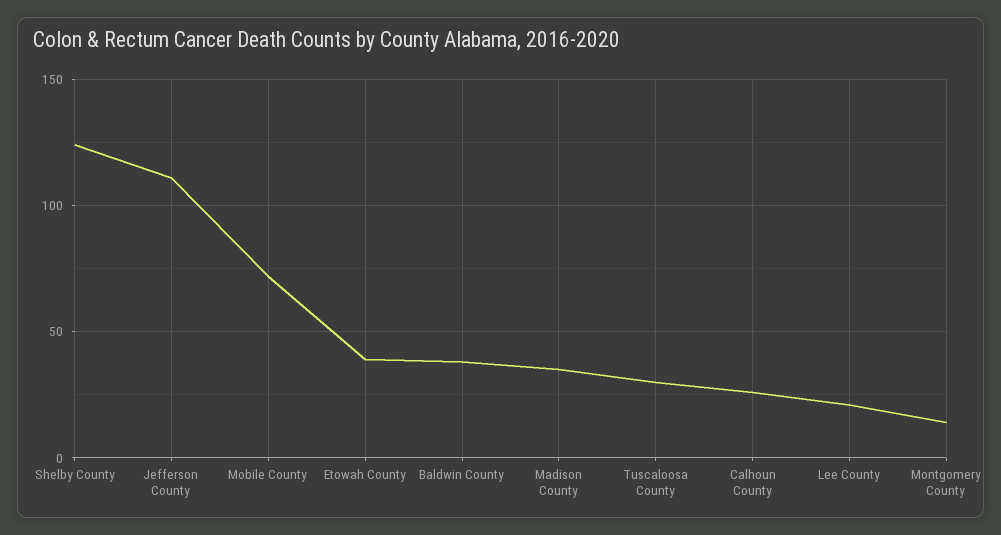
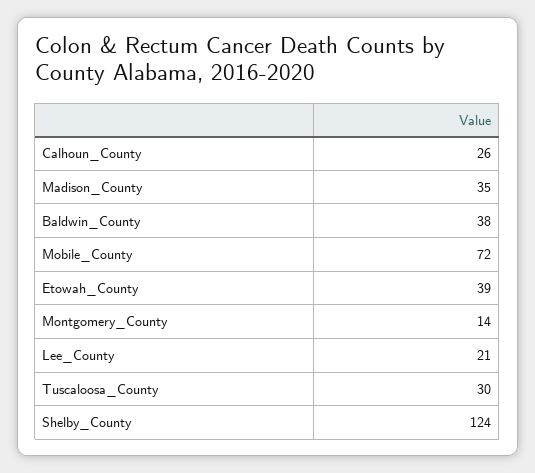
Jefferson County: 110 -> none

